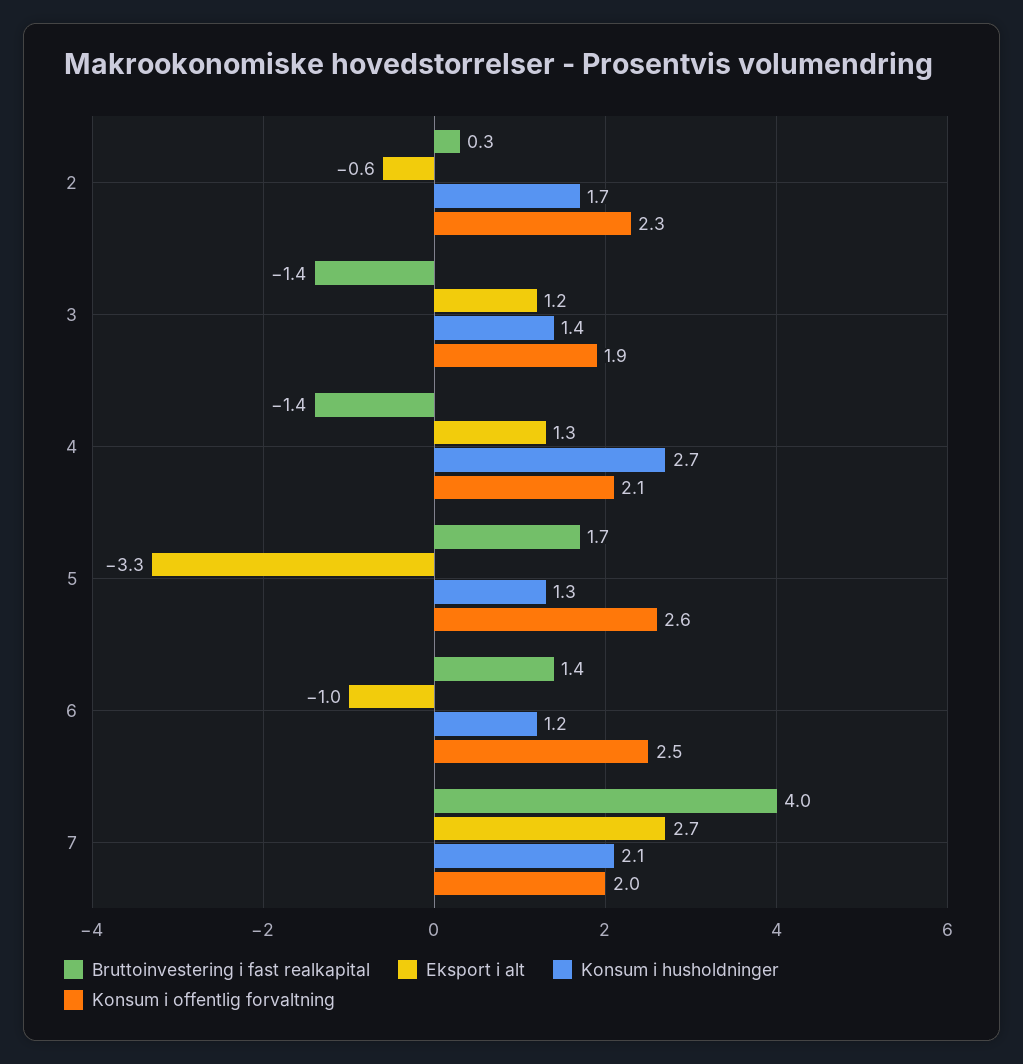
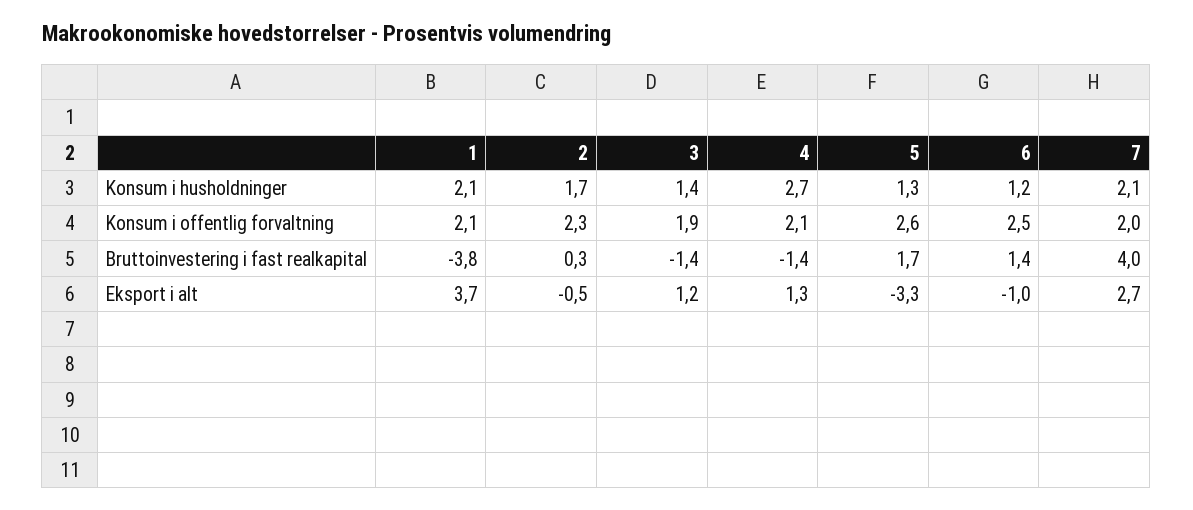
Eksport i alt, 2: -0.6 -> -0.5
Konsum i husholdninger, 1: none -> 2.1
Konsum i offentlig forvaltning, 1: none -> 2.1
Bruttoinvestering i fast realkapital, 1: none -> -3.8
Eksport i alt, 1: none -> 3.7

